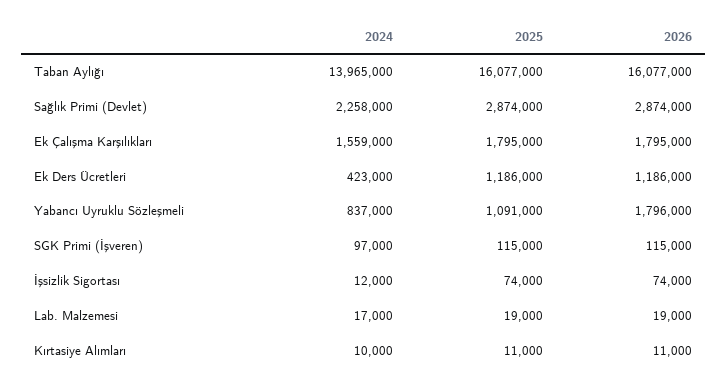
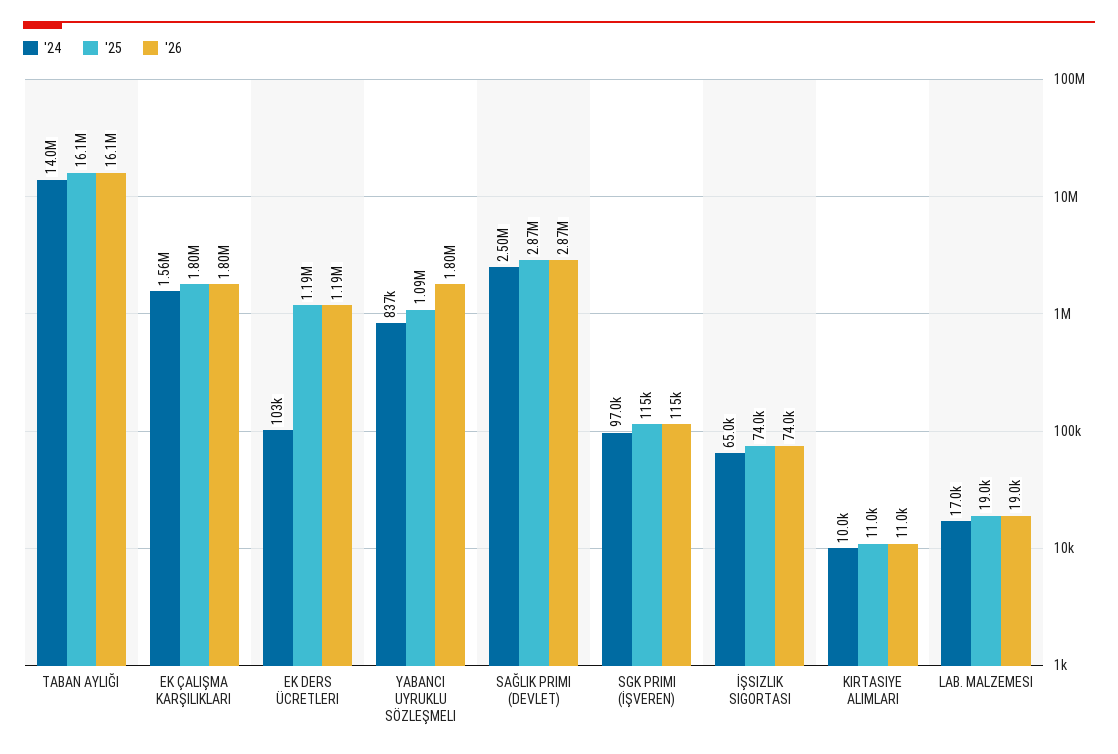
2024, Sağlık Primi (Devlet): 2258000 -> 2500000
2024, Ek Ders Ücretleri: 423000 -> 103000
2024, İşsizlik Sigortası: 12000 -> 65000

